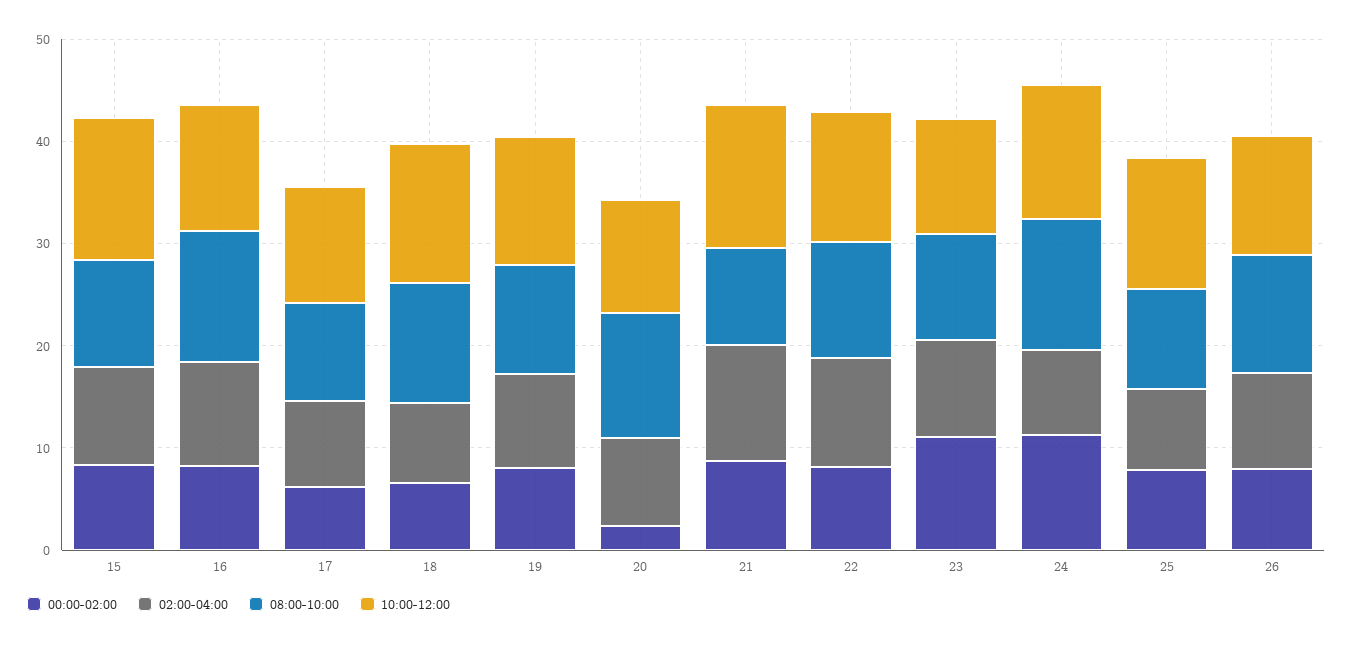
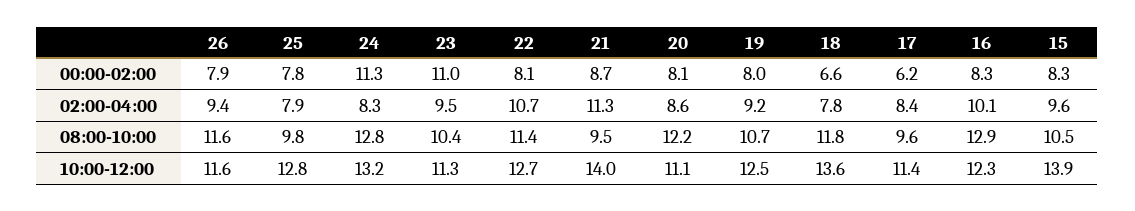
00:00-02:00, 20: 2 -> 8.1

